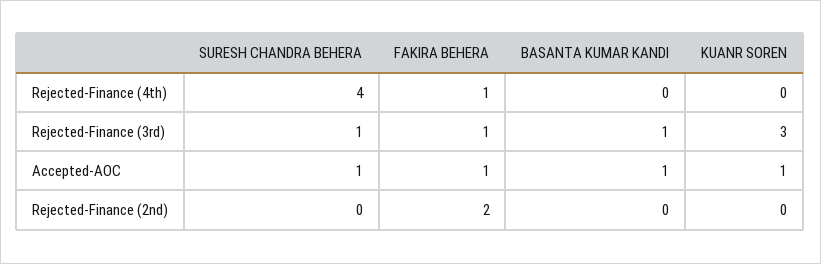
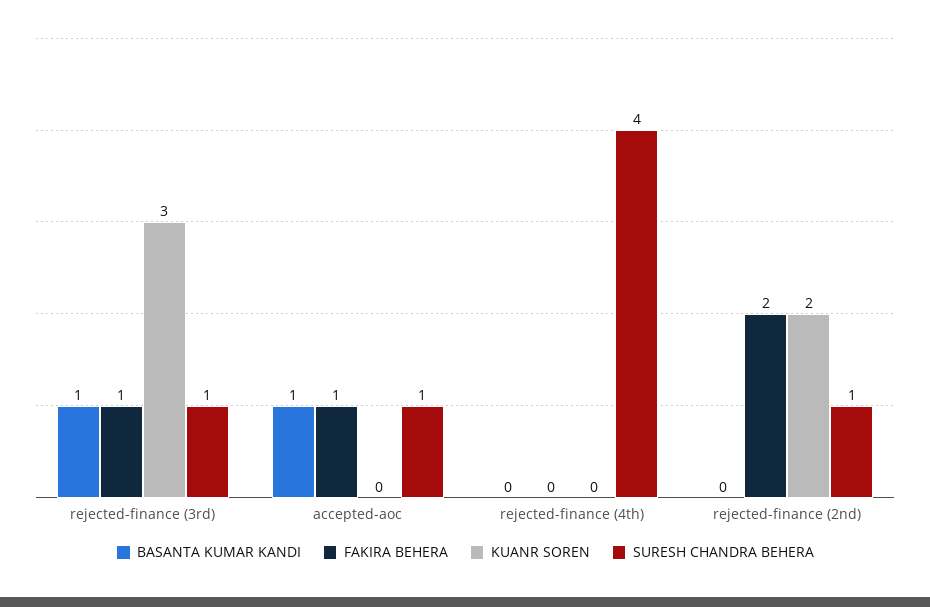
FAKIRA BEHERA, Rejected-Finance (4th): 1 -> 0
KUANR SOREN, Accepted-AOC: 1 -> 0
SURESH CHANDRA BEHERA, Rejected-Finance (2nd): 0 -> 1
KUANR SOREN, Rejected-Finance (2nd): 0 -> 2

